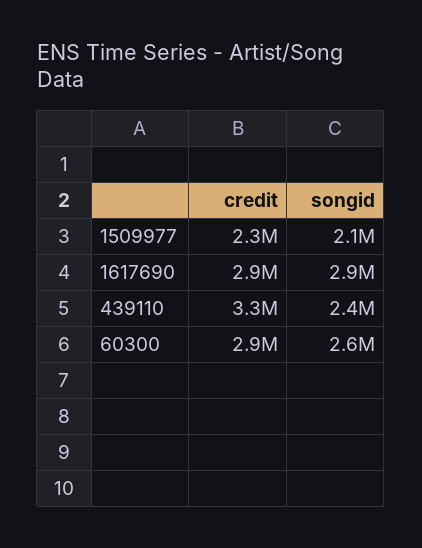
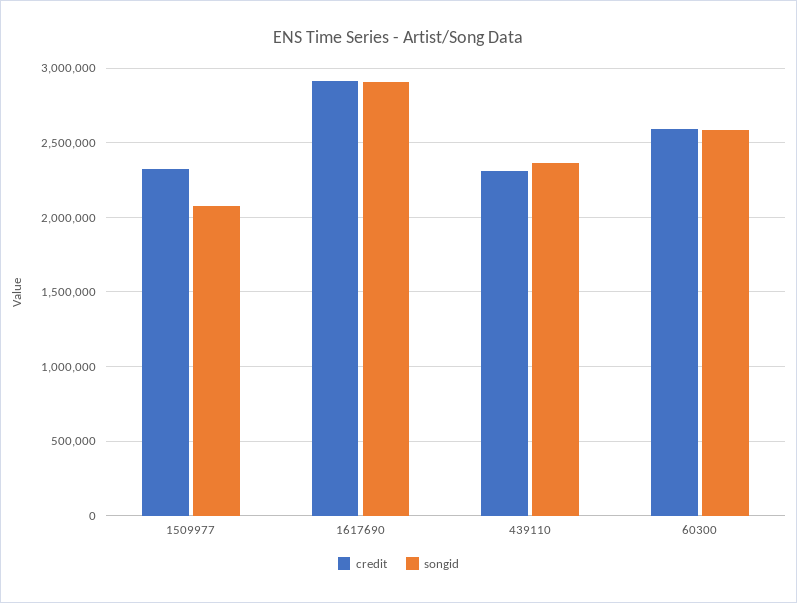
credit, 439110: 3300000 -> 2300000
credit, 60300: 2900000 -> 2600000

